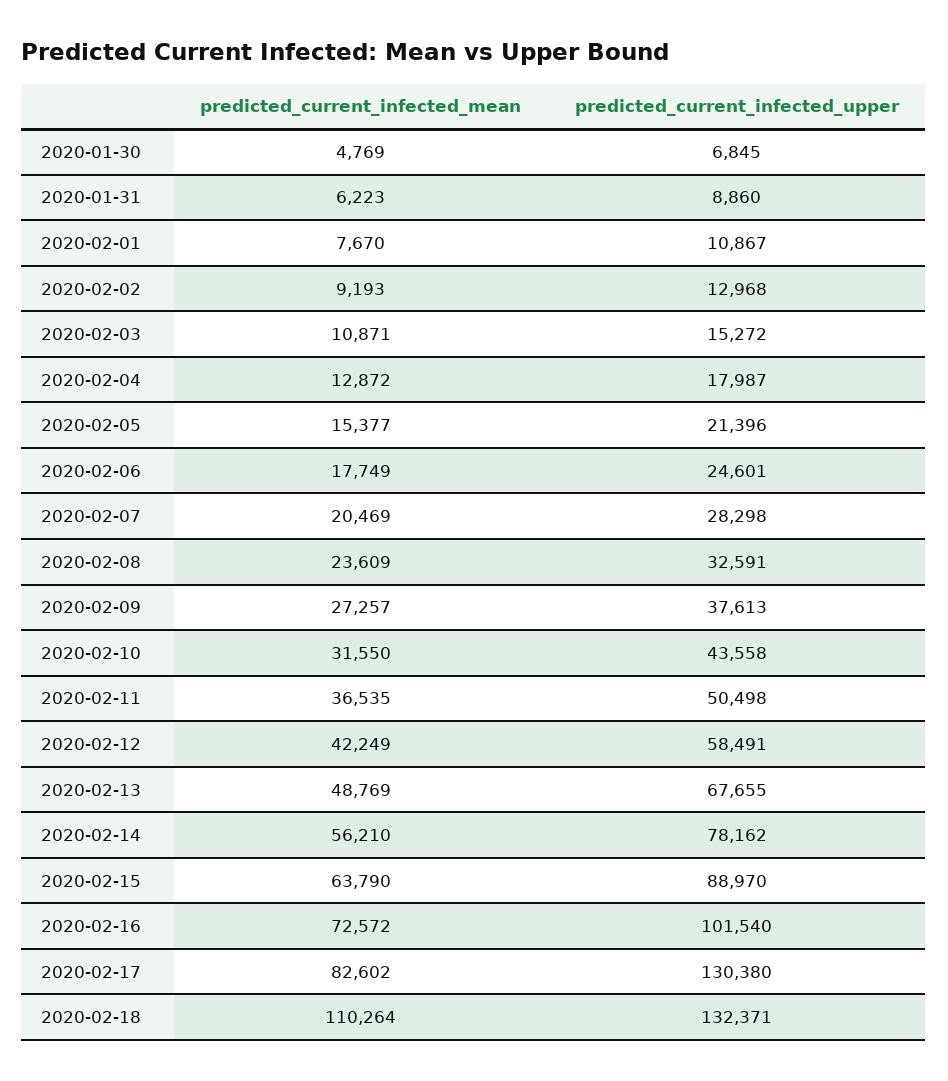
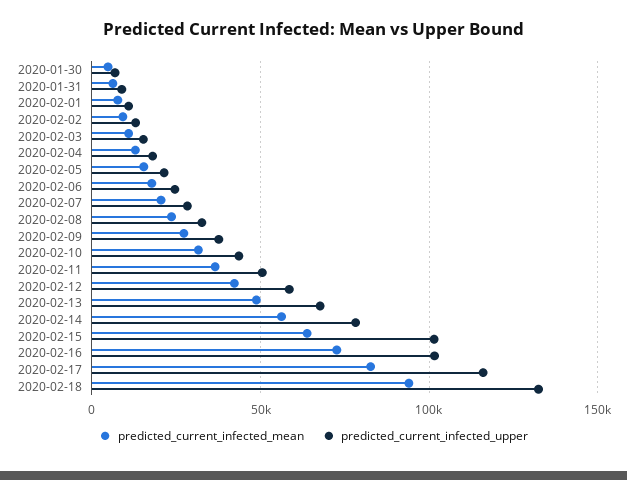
predicted_current_infected_upper, 2020-02-15: 88970 -> 100000
predicted_current_infected_upper, 2020-02-17: 130380 -> 115000
predicted_current_infected_mean, 2020-02-18: 110264 -> 95000

